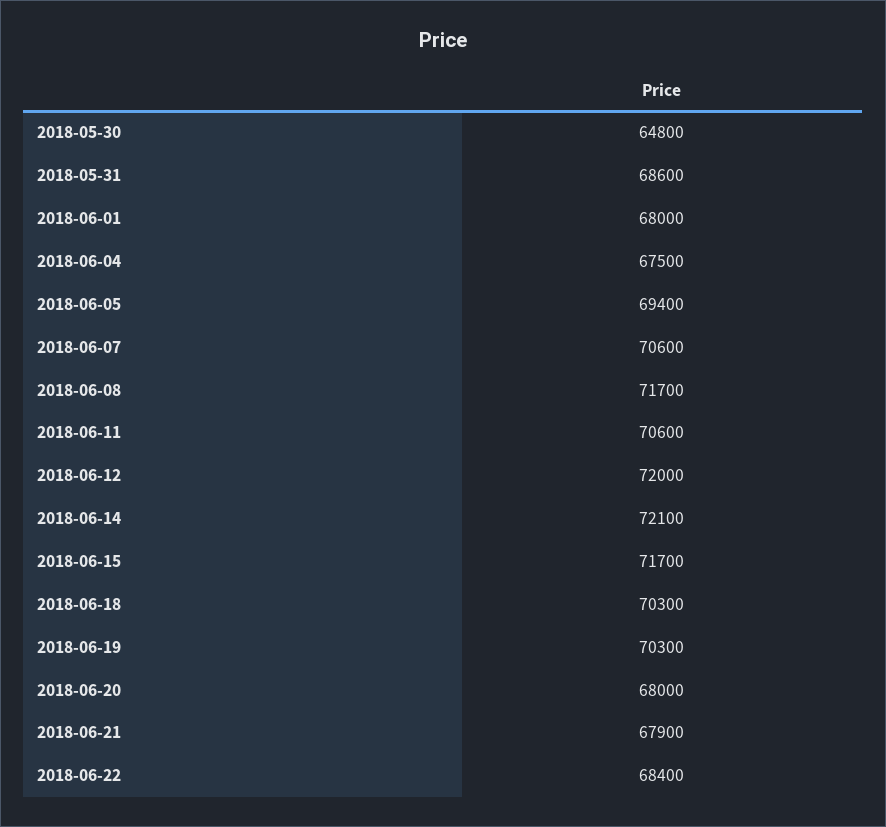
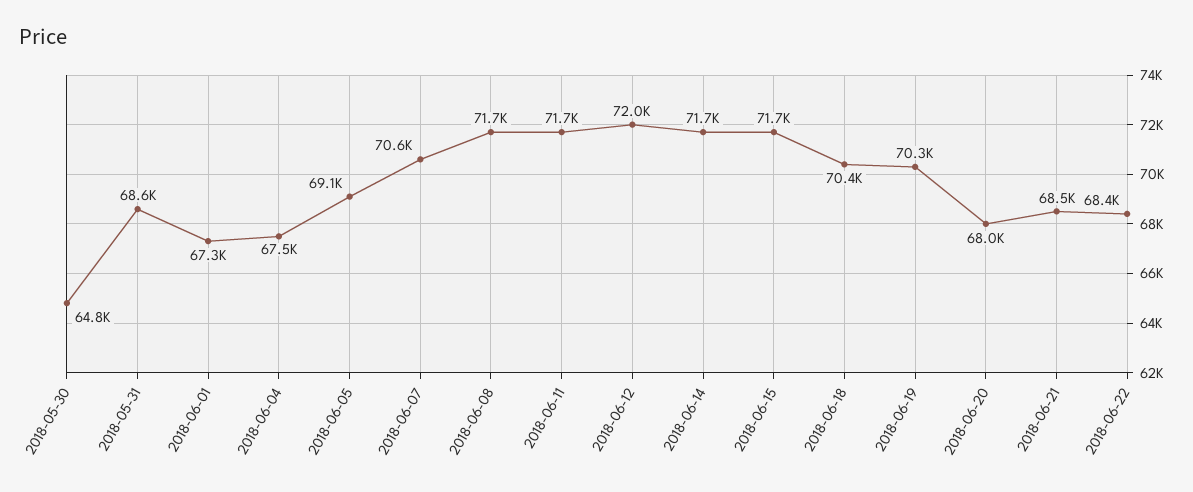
2018-06-01: 68000 -> 67300
2018-06-05: 69400 -> 69100
2018-06-11: 70600 -> 71700
2018-06-14: 72100 -> 71700
2018-06-18: 70300 -> 70400
2018-06-21: 67900 -> 68500

